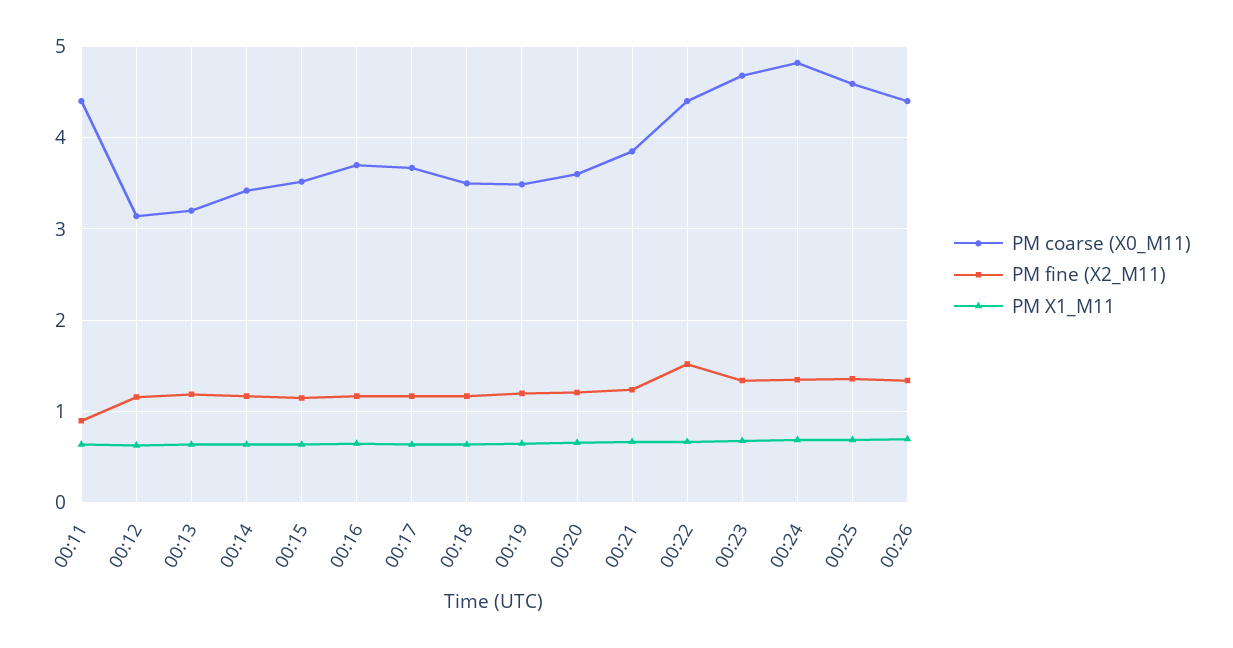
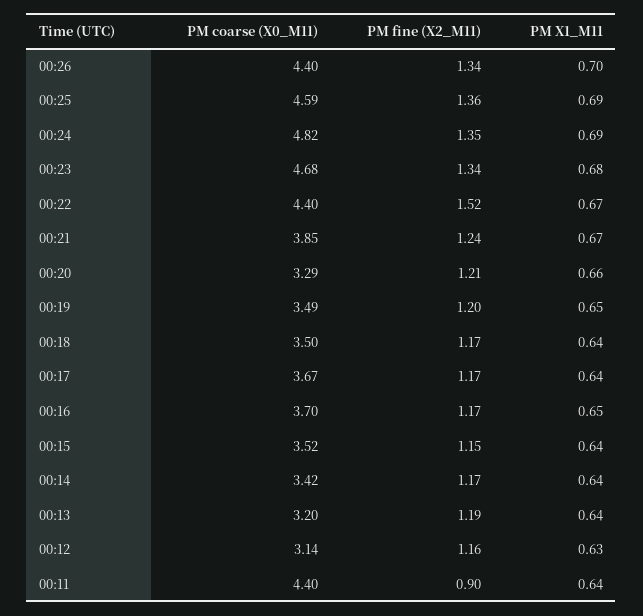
PM coarse (X0_M11), 00:20: 3.6 -> 3.29

